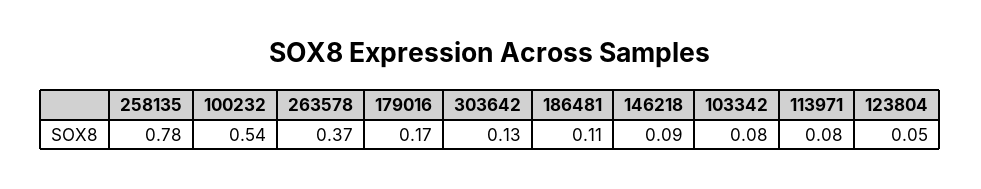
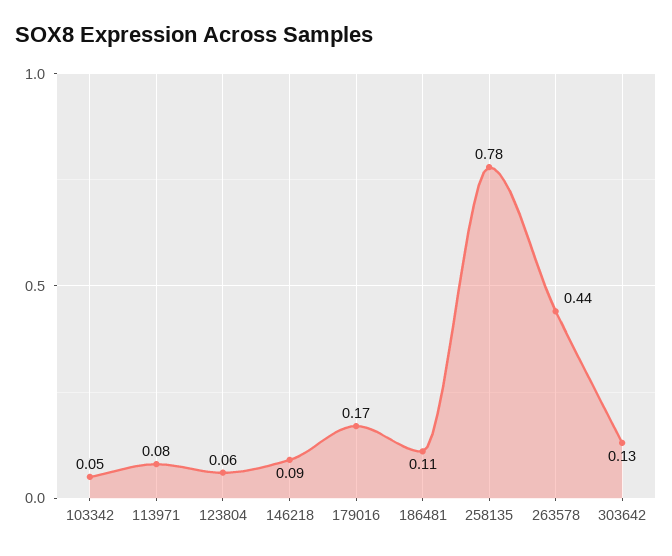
100232: 0.54 -> none
263578: 0.37 -> 0.44
103342: 0.08 -> 0.05
123804: 0.05 -> 0.06

